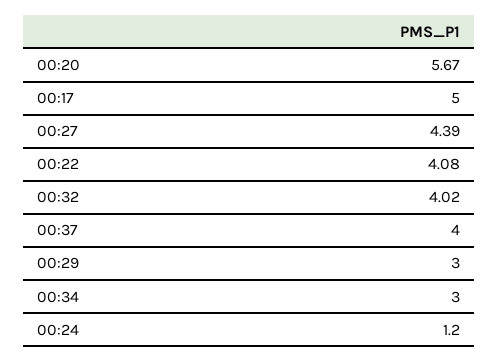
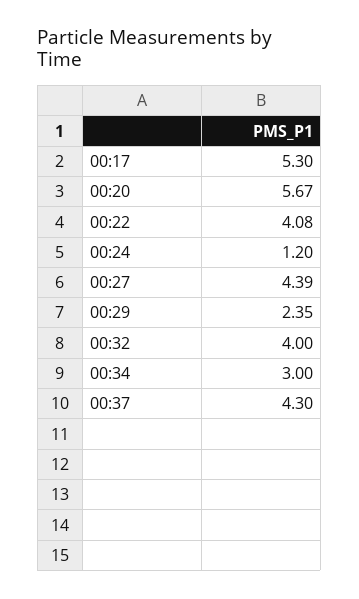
00:17: 5 -> 5.3
00:32: 4.02 -> 4
00:37: 4 -> 4.3
00:29: 3 -> 2.35

